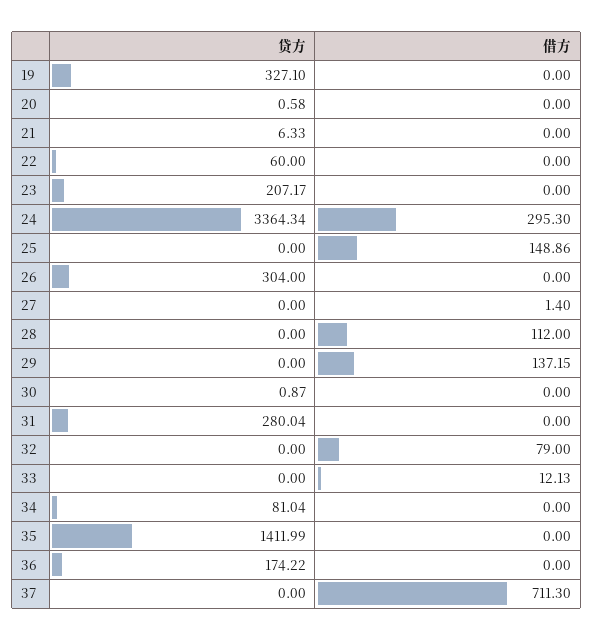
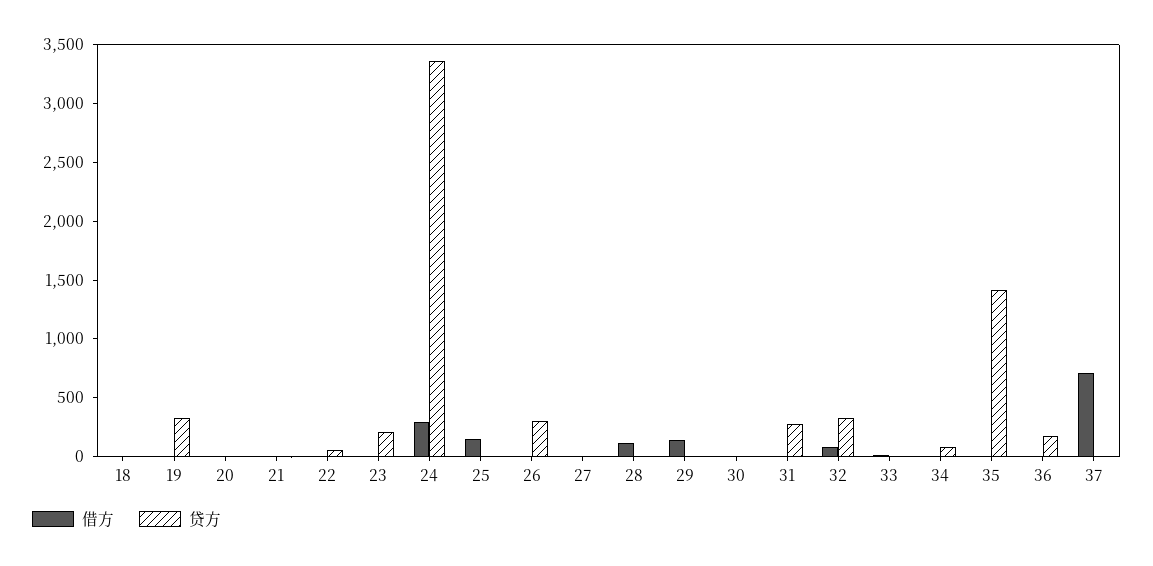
贷方, 32: 0 -> 300
借方, 18: none -> 0
贷方, 18: none -> 0

